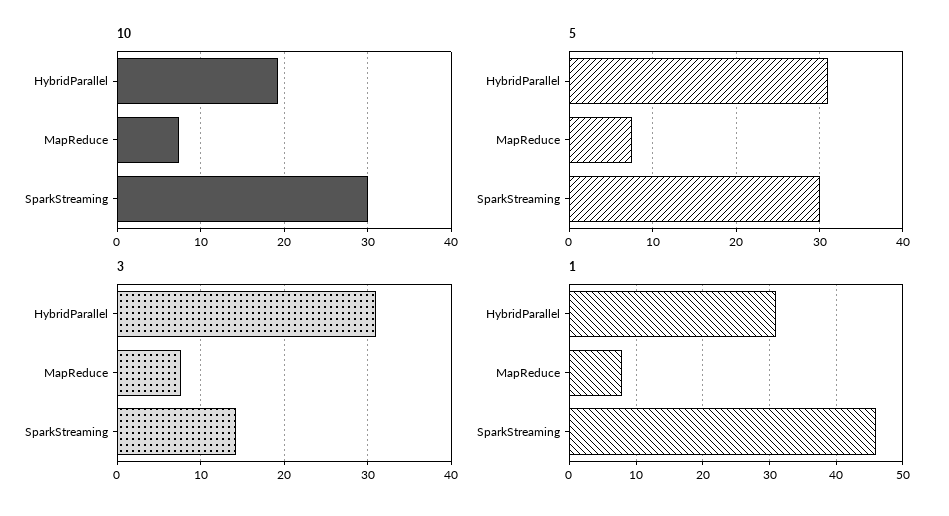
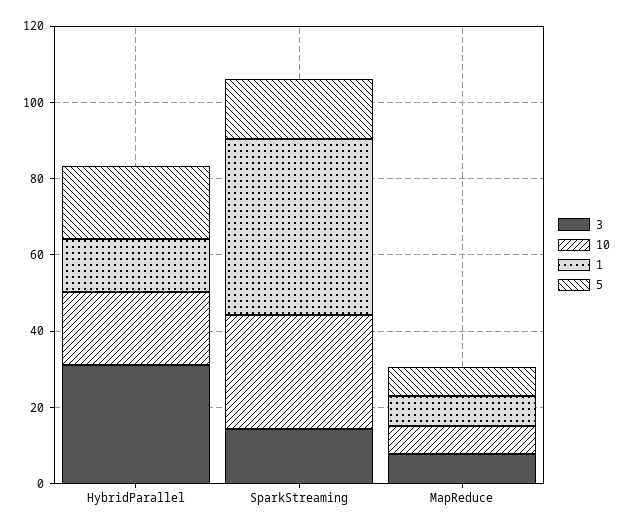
5, HybridParallel: 31 -> 20
5, SparkStreaming: 30 -> 15
1, HybridParallel: 31 -> 15

